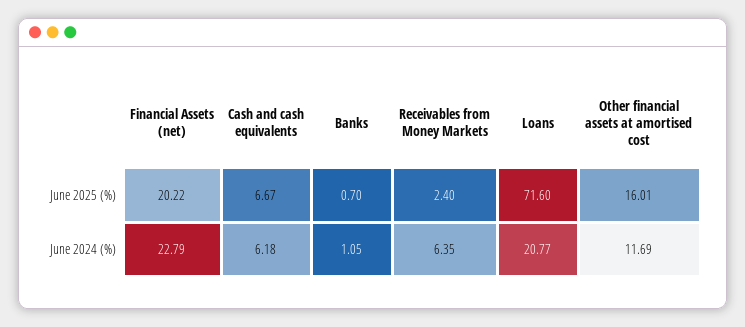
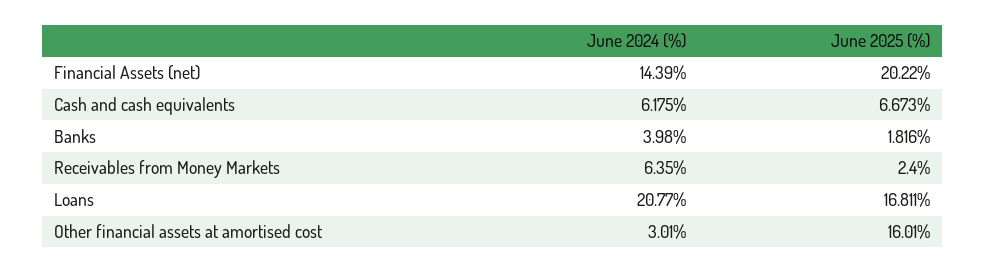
Banks, June 2025 (%): 0.7 -> 1.816
Loans, June 2025 (%): 71.6 -> 16.811
Financial Assets (net), June 2024 (%): 22.79 -> 14.39
Banks, June 2024 (%): 1.05 -> 3.98
Other financial assets at amortised cost, June 2024 (%): 11.69 -> 3.01

